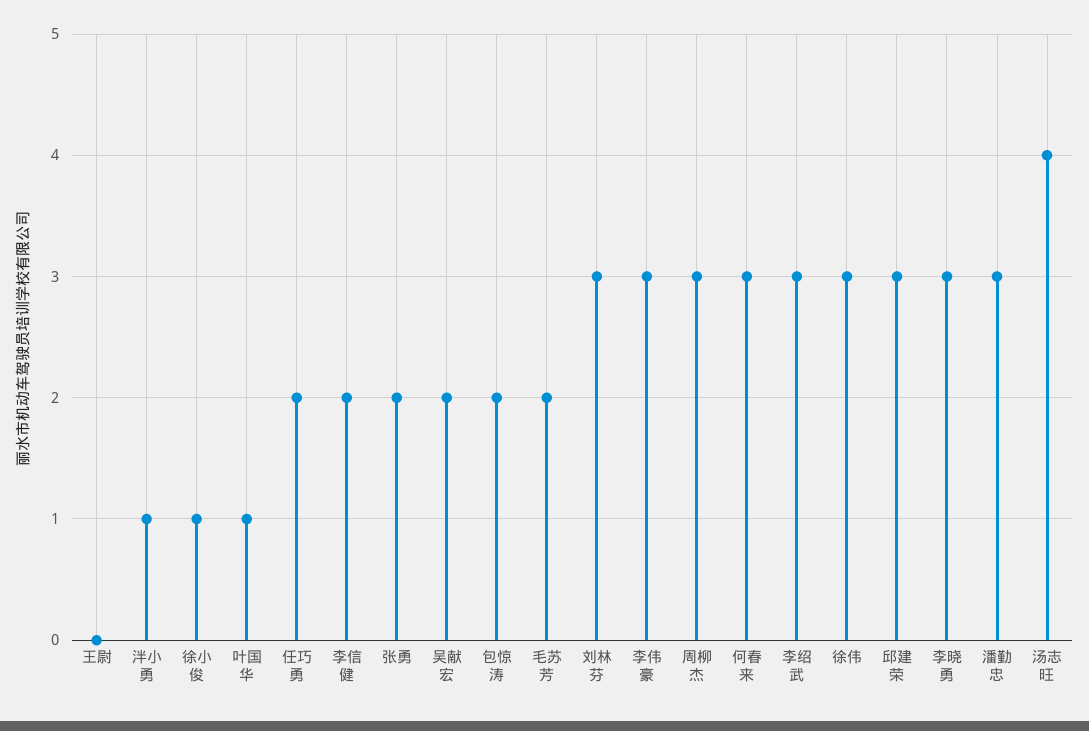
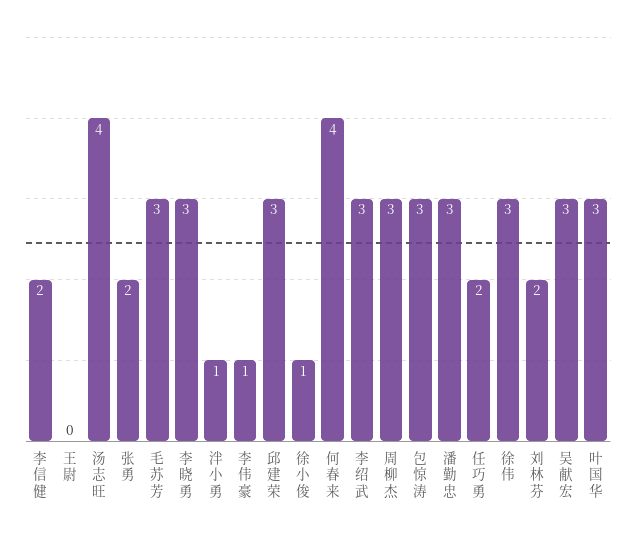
叶国华: 1 -> 3
吴献宏: 2 -> 3
包惊涛: 2 -> 3
毛苏芳: 2 -> 3
刘林芬: 3 -> 2
李伟豪: 3 -> 1
何春来: 3 -> 4

